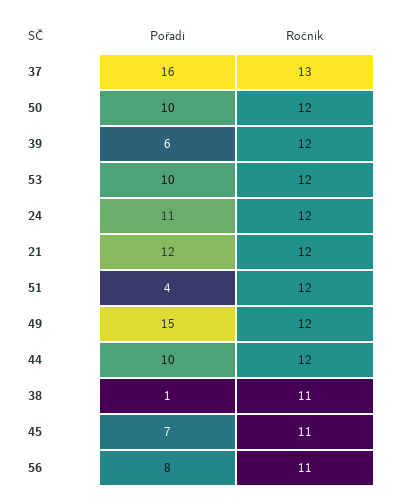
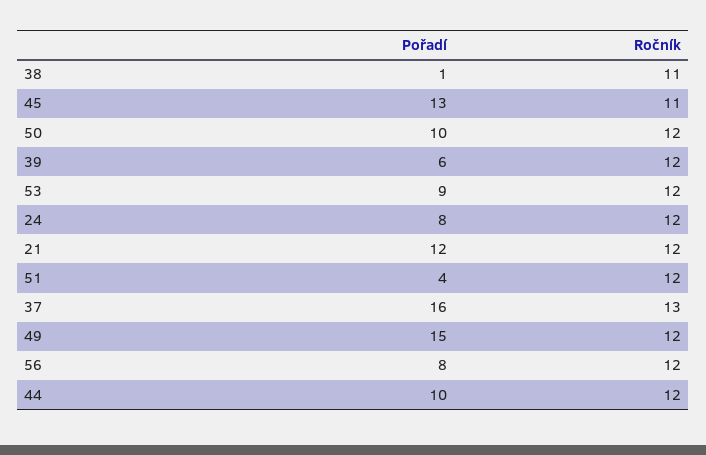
Pořadí, 53: 10 -> 9
Pořadí, 24: 11 -> 8
Pořadí, 45: 7 -> 13
Ročník, 56: 11 -> 12

